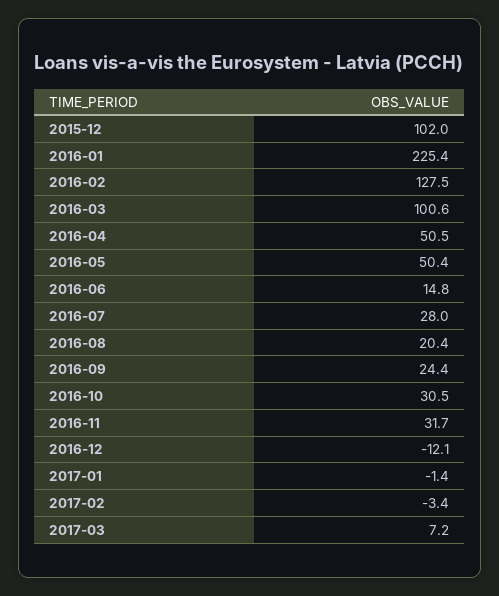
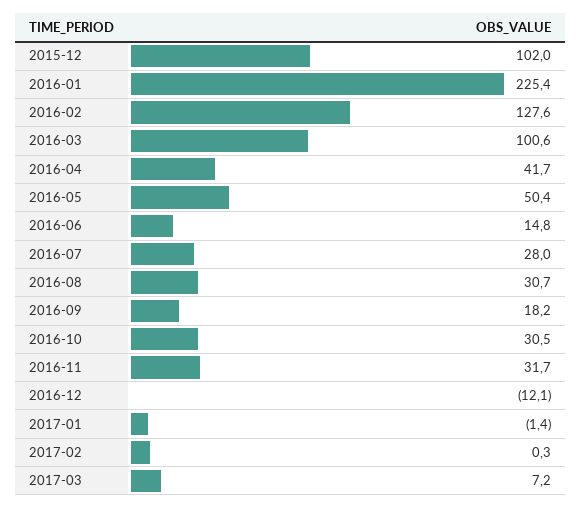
2016-02: 127.5 -> 127.6
2016-04: 50.5 -> 41.7
2016-08: 20.4 -> 30.7
2016-09: 24.4 -> 18.2
2017-02: -3.4 -> 0.3

